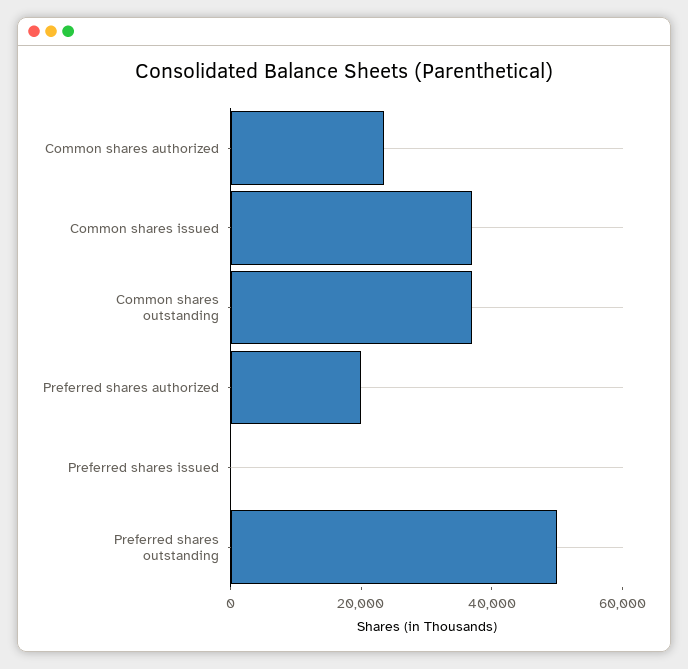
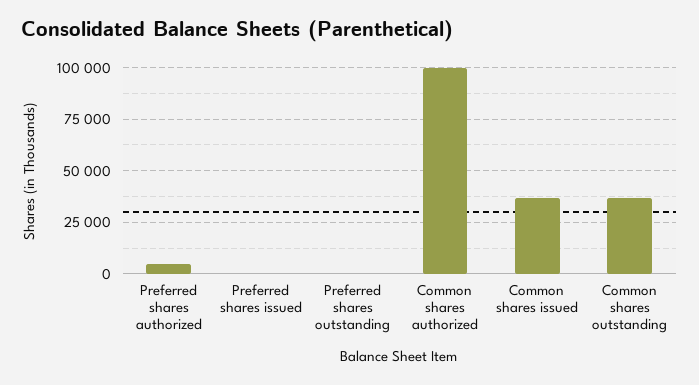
Common shares authorized: 25000 -> 100000
Preferred shares authorized: 20000 -> 5000
Preferred shares outstanding: 50000 -> 0

